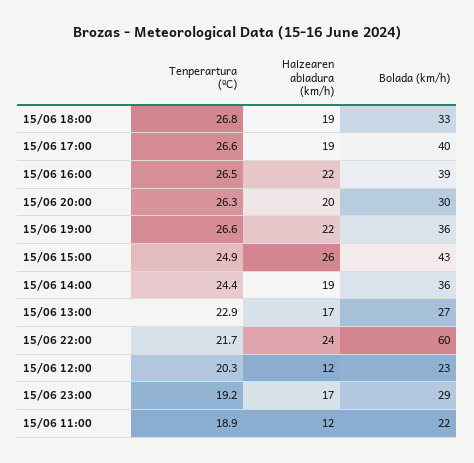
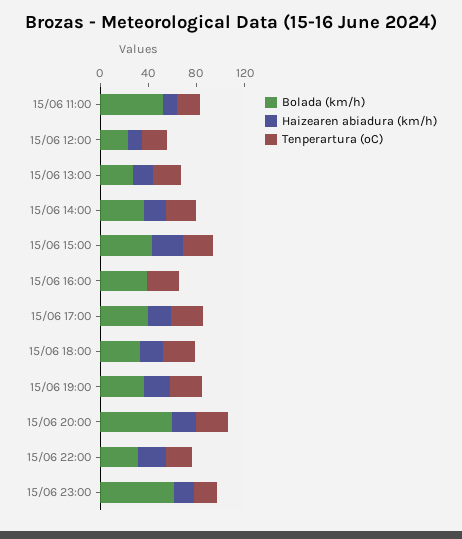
Haizearen abiadura (km/h), 15/06 16:00: 22 -> 0
Bolada (km/h), 15/06 20:00: 30 -> 60
Bolada (km/h), 15/06 22:00: 60 -> 30
Bolada (km/h), 15/06 23:00: 29 -> 60
Bolada (km/h), 15/06 11:00: 22 -> 50

